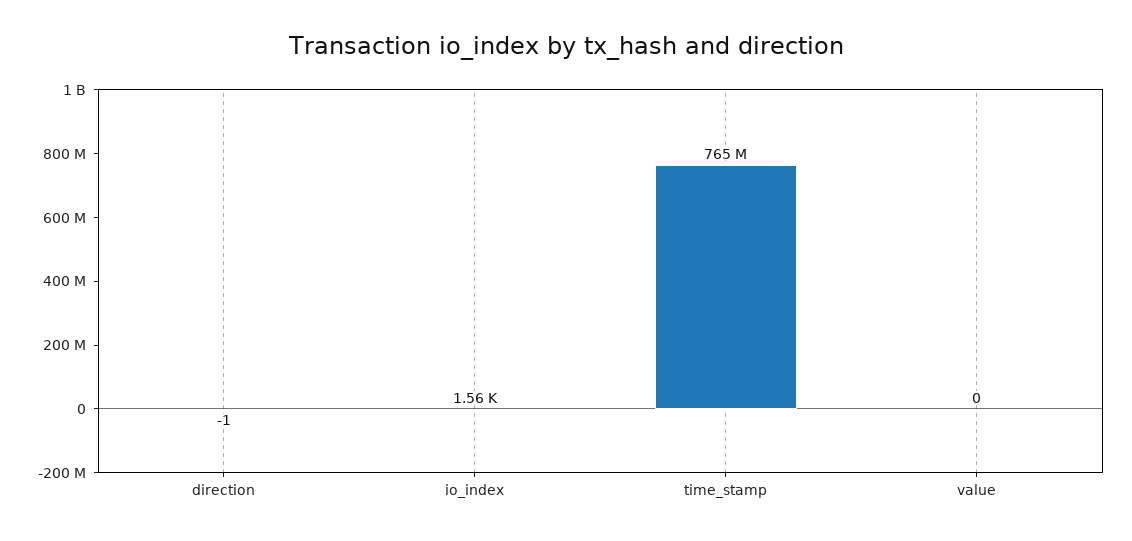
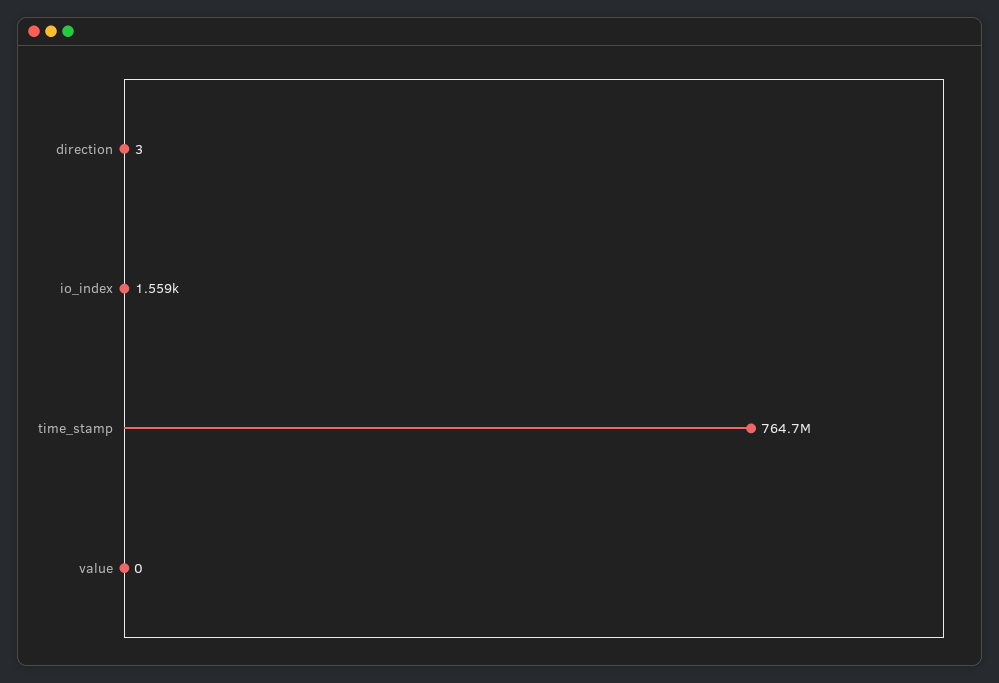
direction: -1 -> 3

